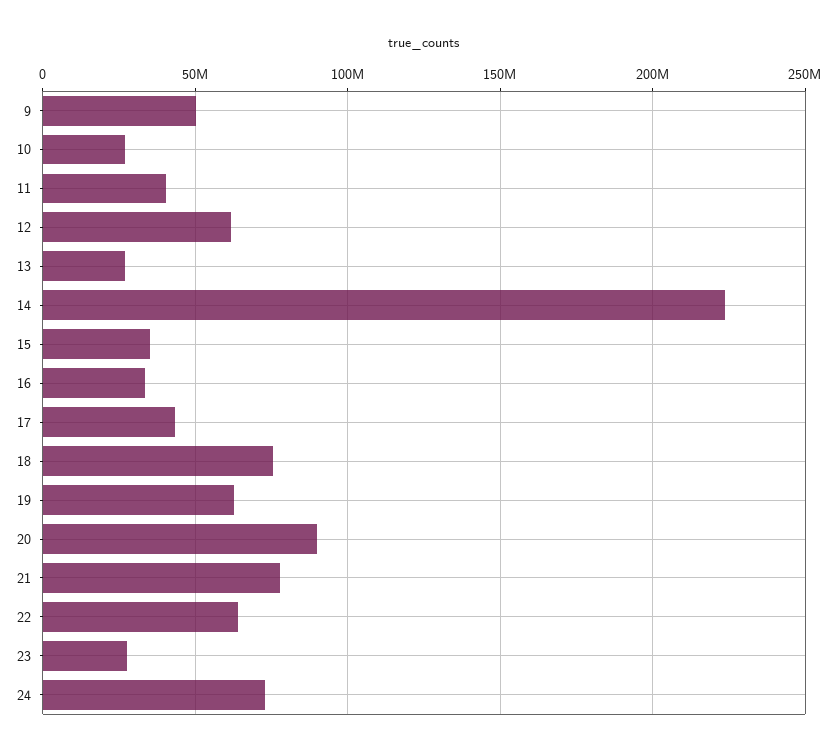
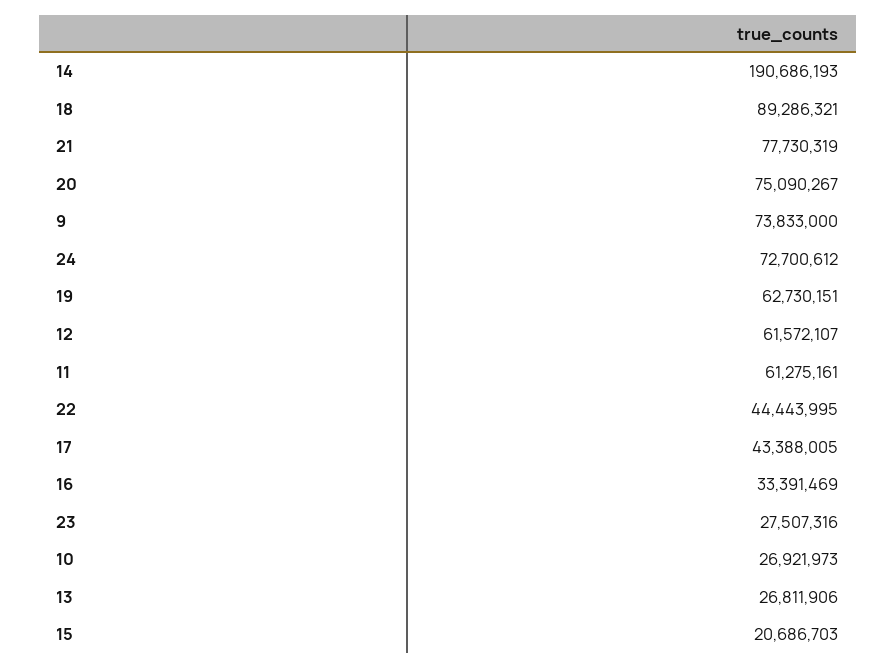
9: 50000000 -> 73833000
11: 40000000 -> 61275161
14: 225000000 -> 190686193
15: 35000000 -> 20686703
18: 75000000 -> 89286321
20: 90000000 -> 75090267
22: 65000000 -> 44443995

